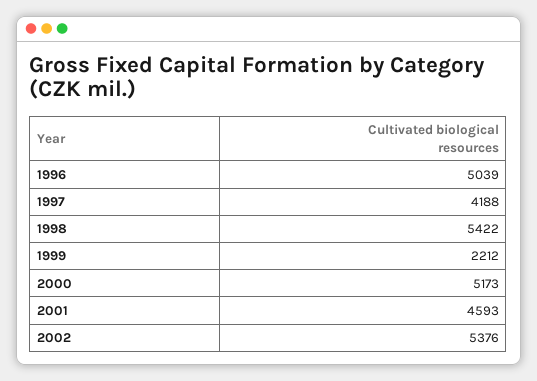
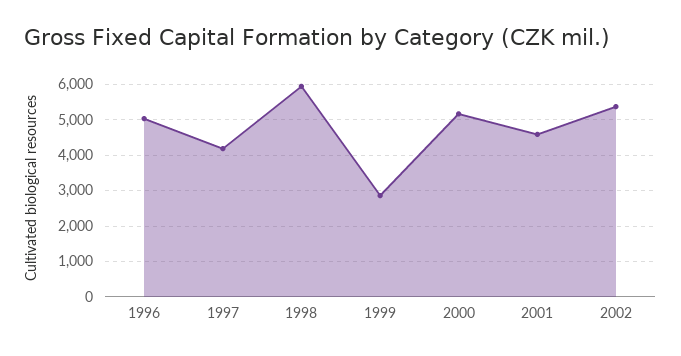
1998: 5422 -> 6000
1999: 2212 -> 2800

